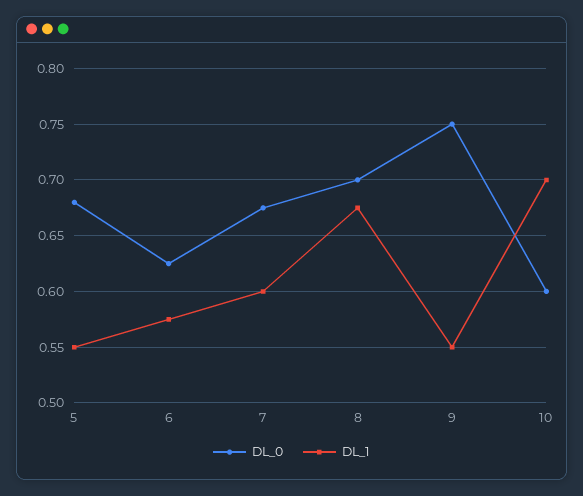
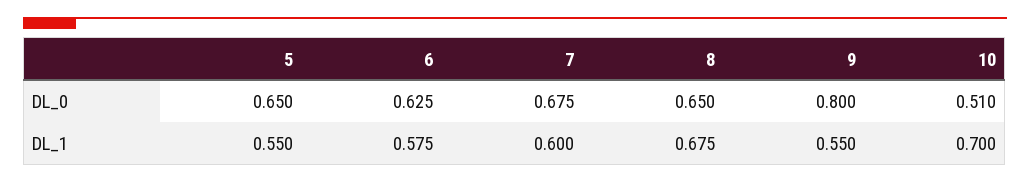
DL_0, 5: 0.68 -> 0.65
DL_0, 8: 0.7 -> 0.65
DL_0, 9: 0.75 -> 0.8
DL_0, 10: 0.6 -> 0.51

